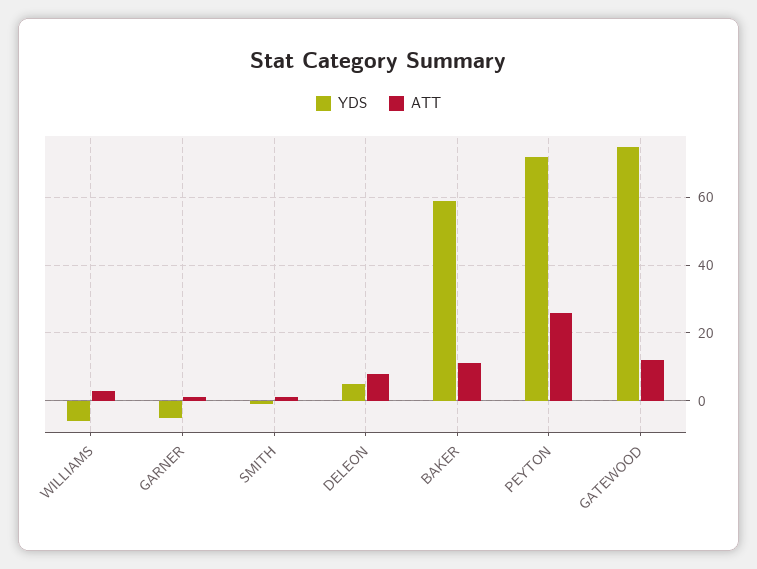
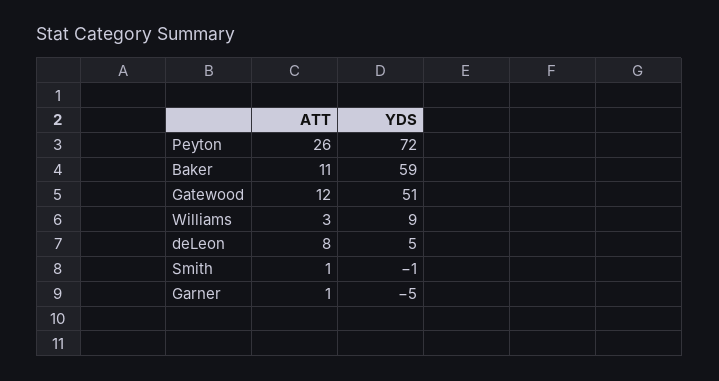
YDS, WILLIAMS: -5 -> 9
YDS, GATEWOOD: 75 -> 51

